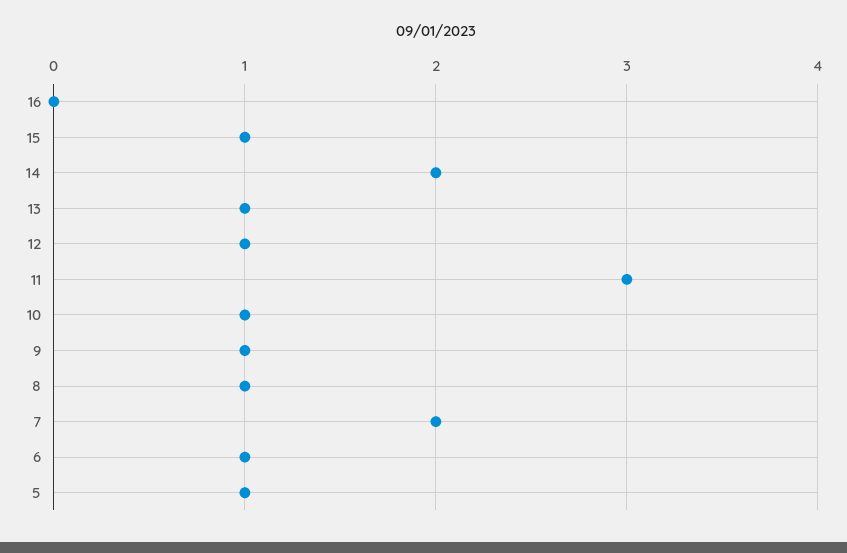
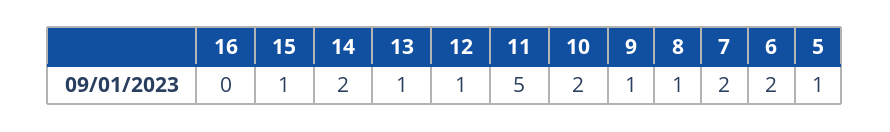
11: 3 -> 5
10: 1 -> 2
6: 1 -> 2

